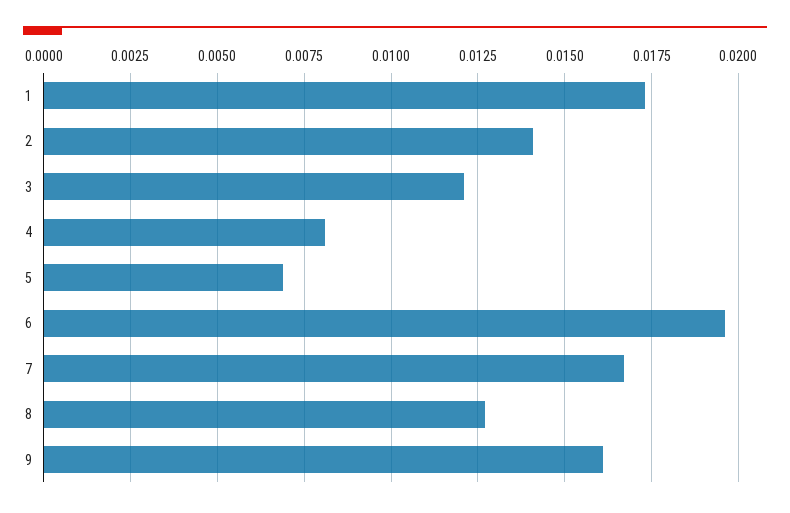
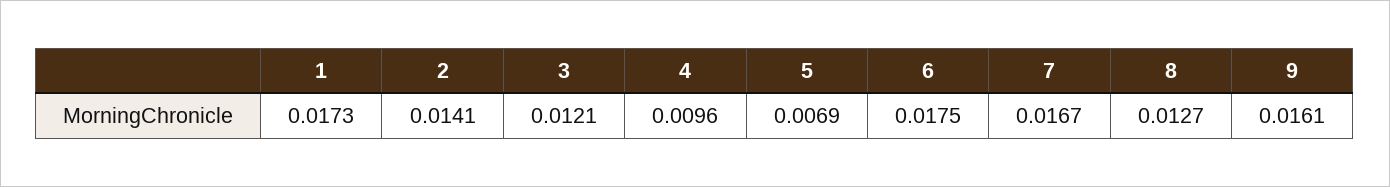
4: 0.008 -> 0.0096
6: 0.0195 -> 0.0175

